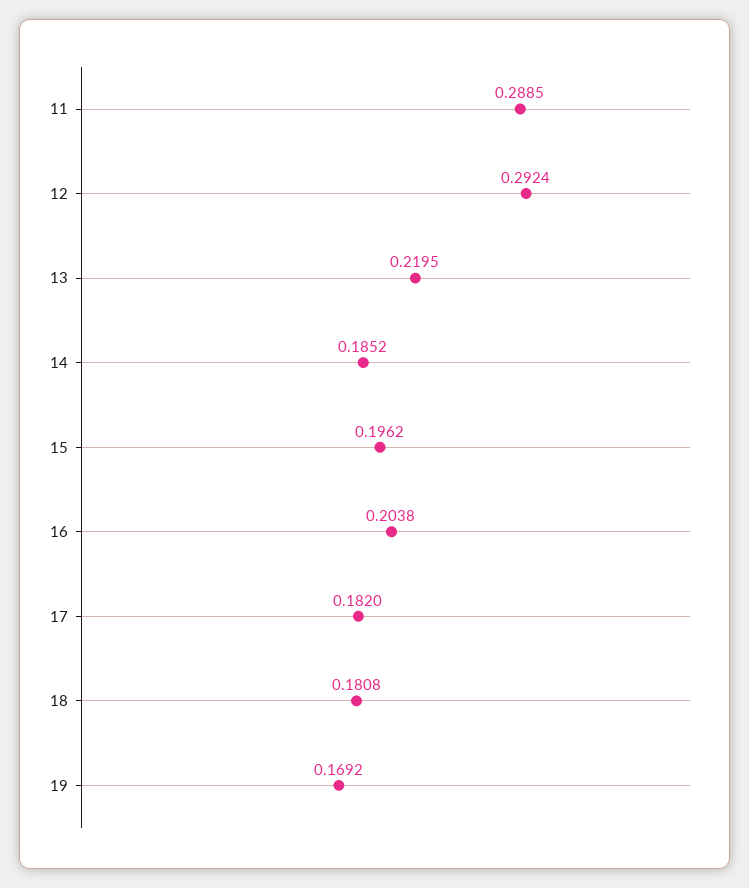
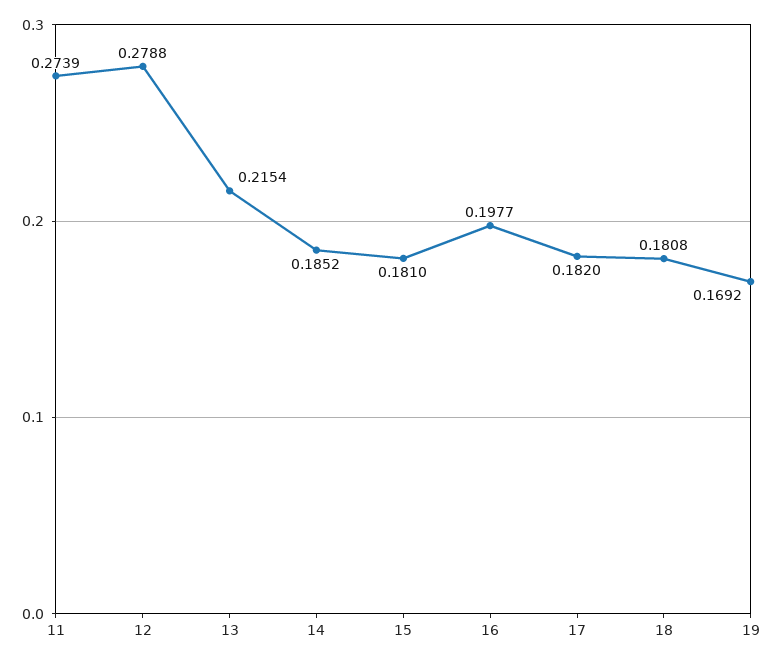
11: 0.2885 -> 0.2739
12: 0.2924 -> 0.2788
13: 0.2195 -> 0.2154
15: 0.1962 -> 0.181
16: 0.2038 -> 0.1977

